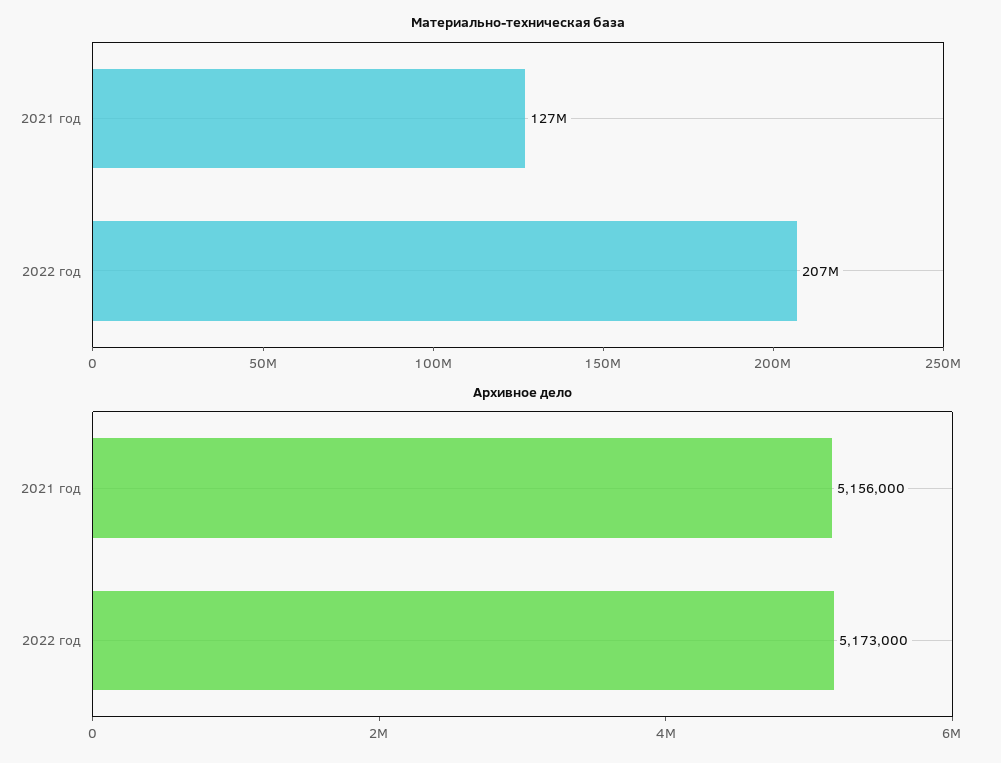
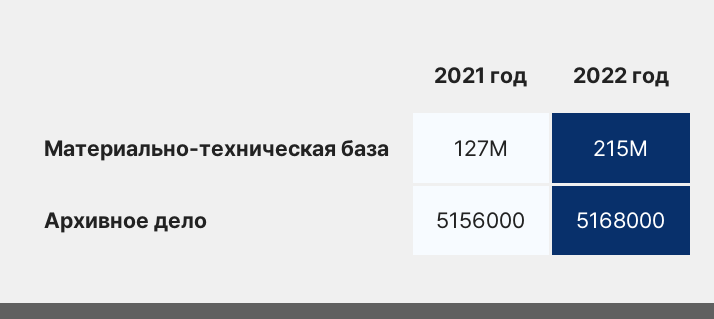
Материально-техническая база, 2022 год: 207000000 -> 215000000
Архивное дело, 2022 год: 5173000 -> 5168000

